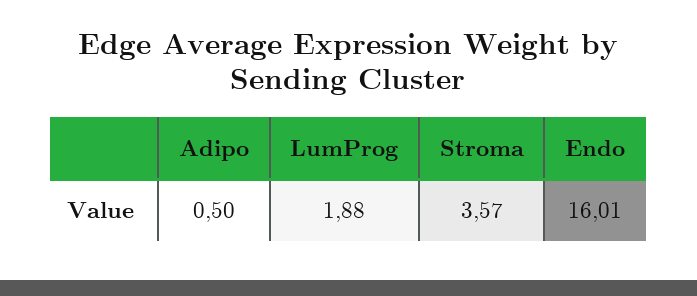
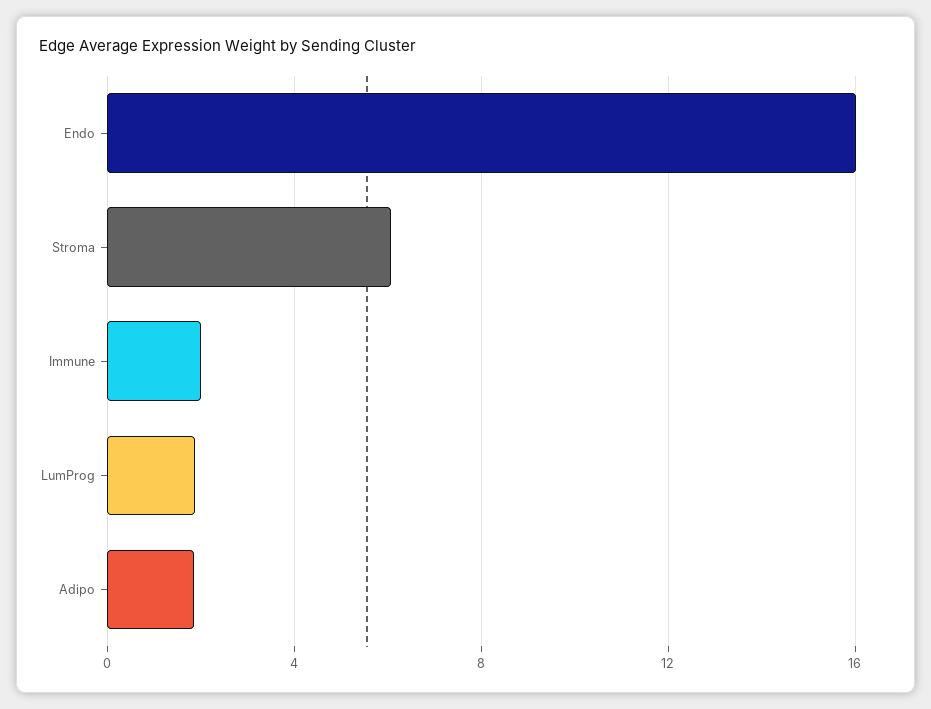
Adipo: 0.5 -> 2
Stroma: 3.57 -> 6
Immune: none -> 2

